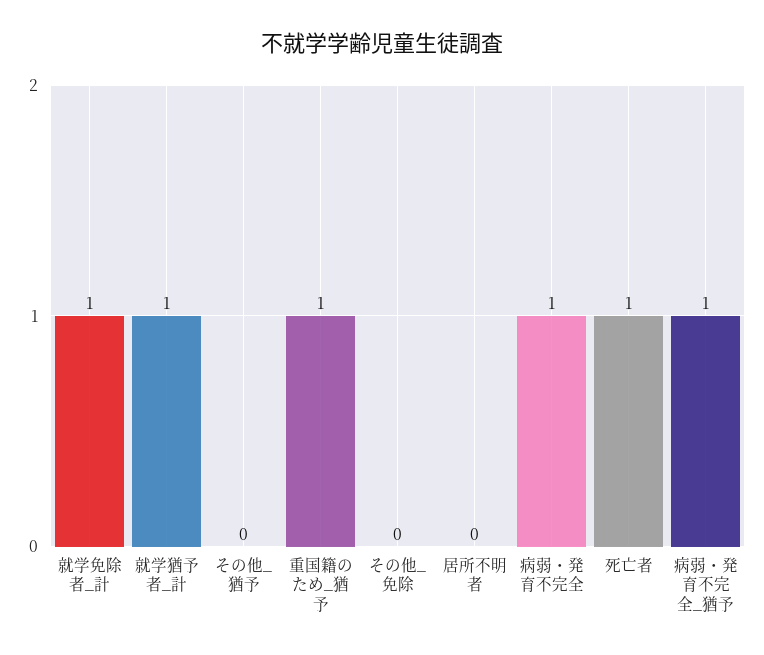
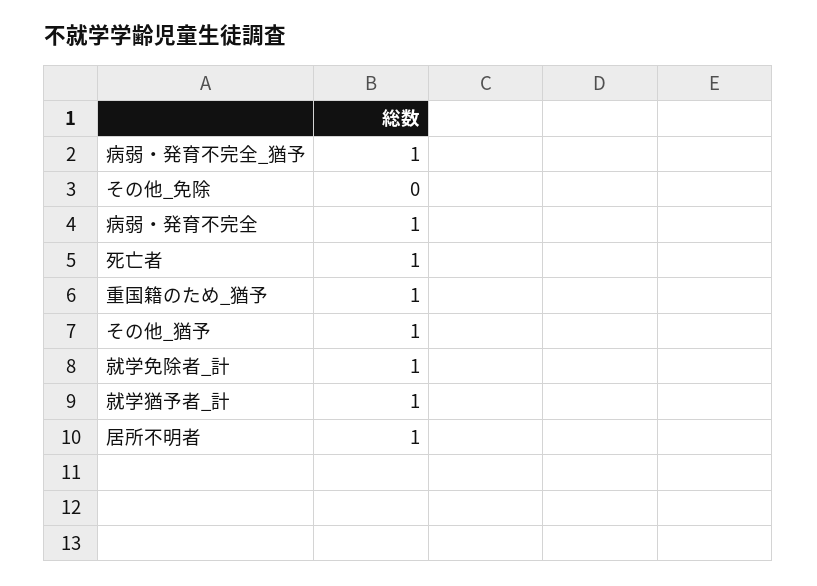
その他_猶予: 0 -> 1
居所不明者: 0 -> 1

